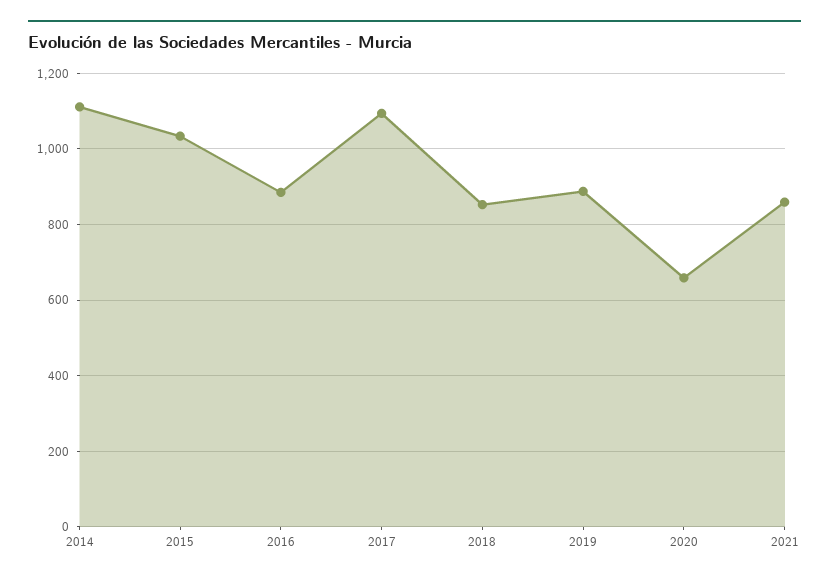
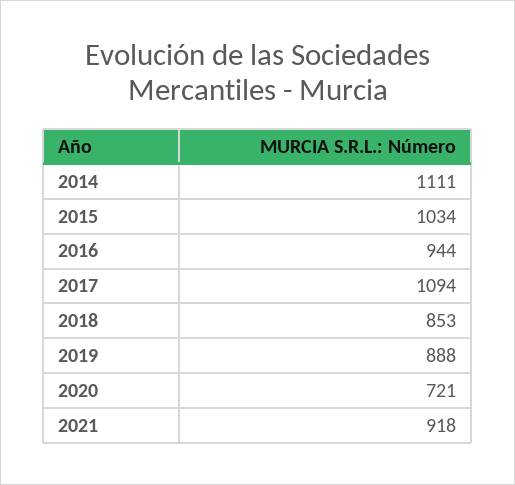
2016: 880 -> 944
2020: 660 -> 721
2021: 860 -> 918

